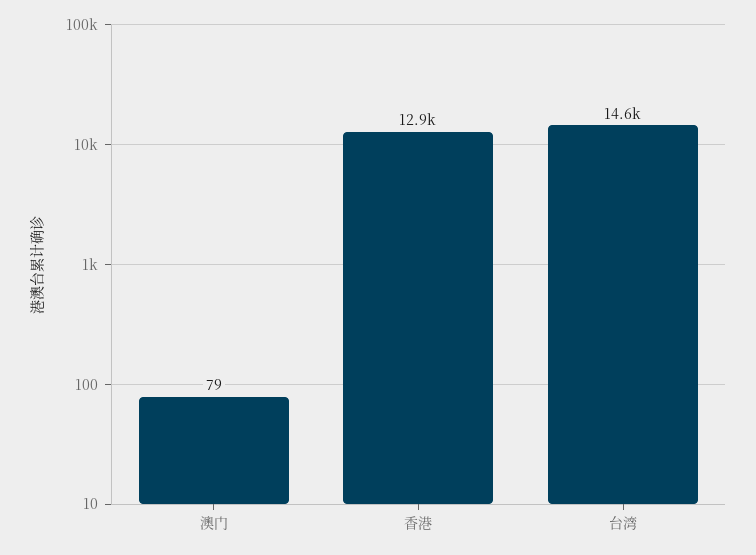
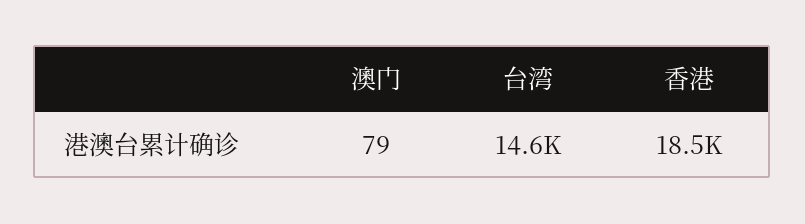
香港: 12900 -> 18500

